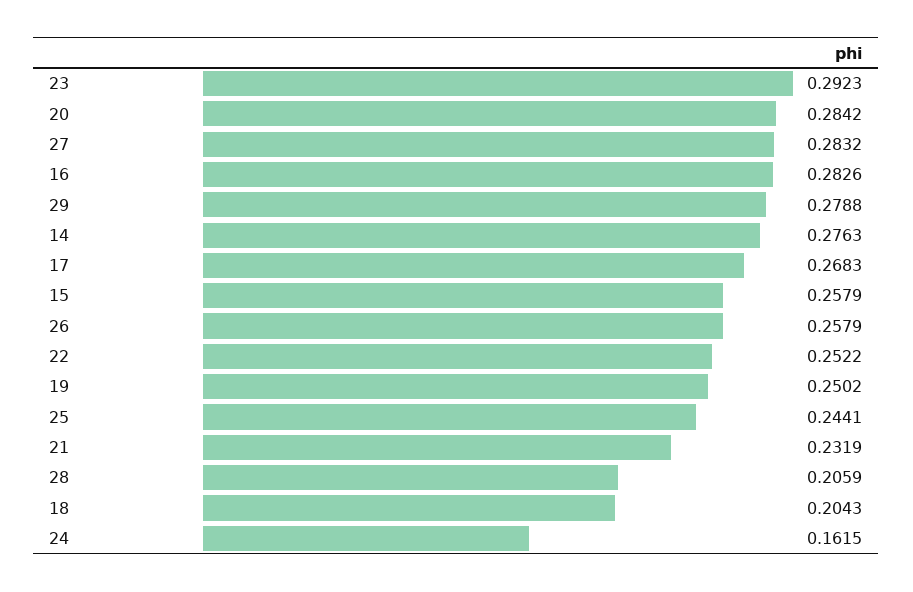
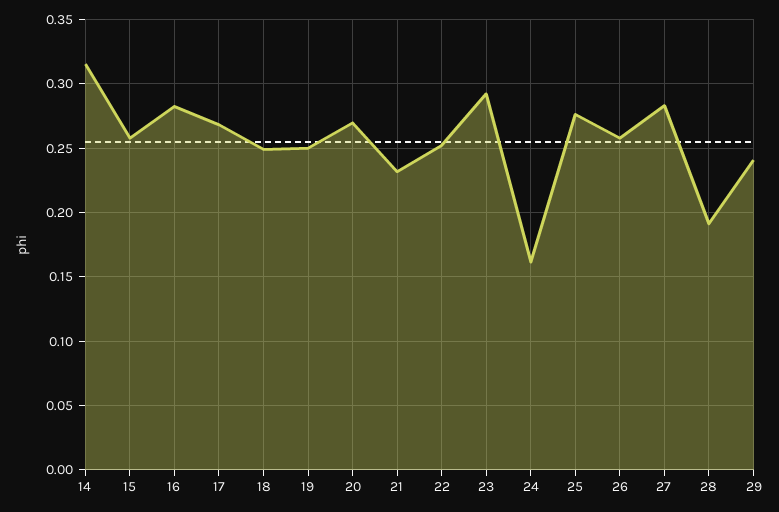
20: 0.2842 -> 0.27
29: 0.2788 -> 0.24
14: 0.2763 -> 0.315
25: 0.2441 -> 0.275
28: 0.2059 -> 0.19
18: 0.2043 -> 0.25

